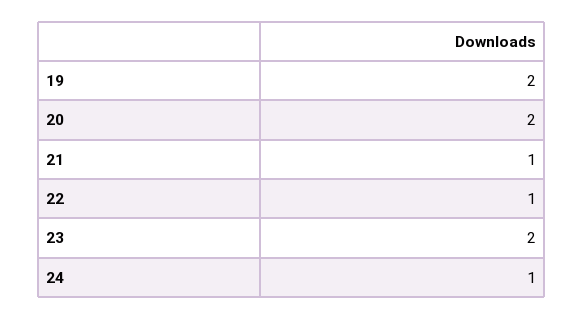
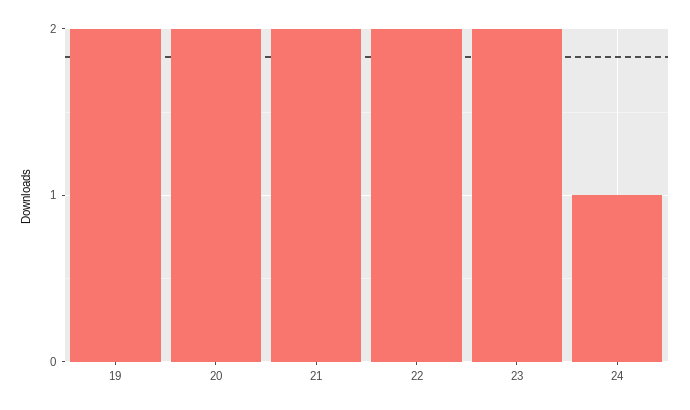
21: 1 -> 2
22: 1 -> 2

